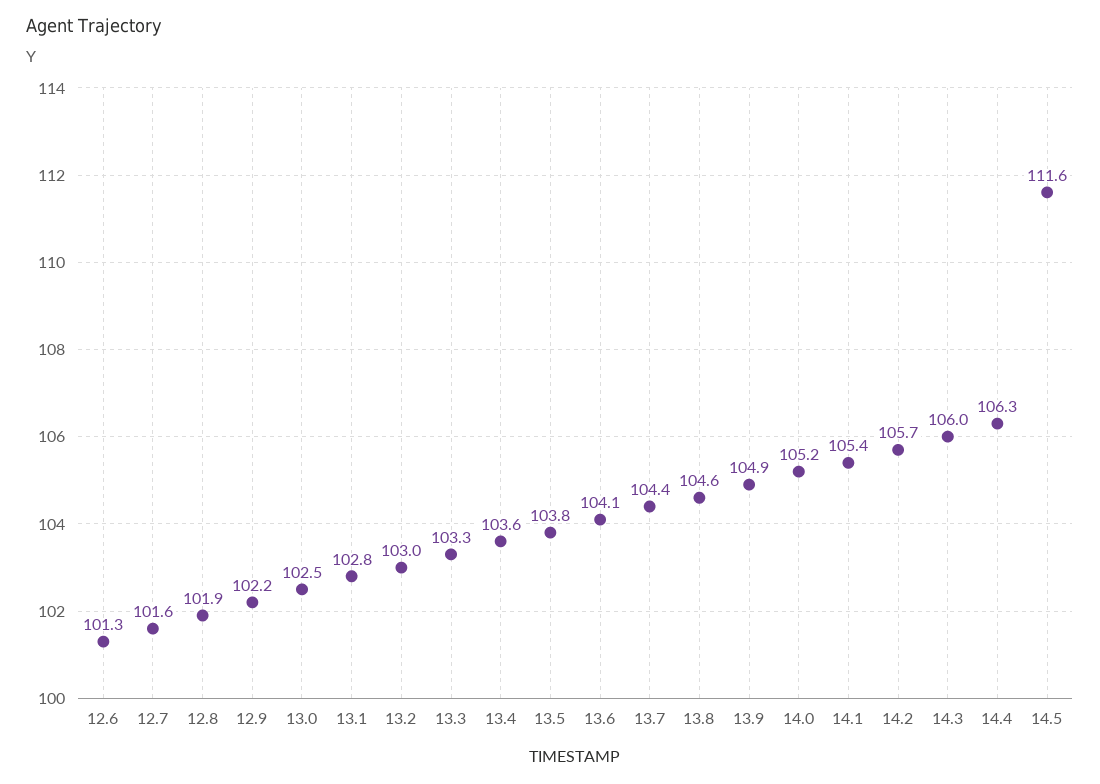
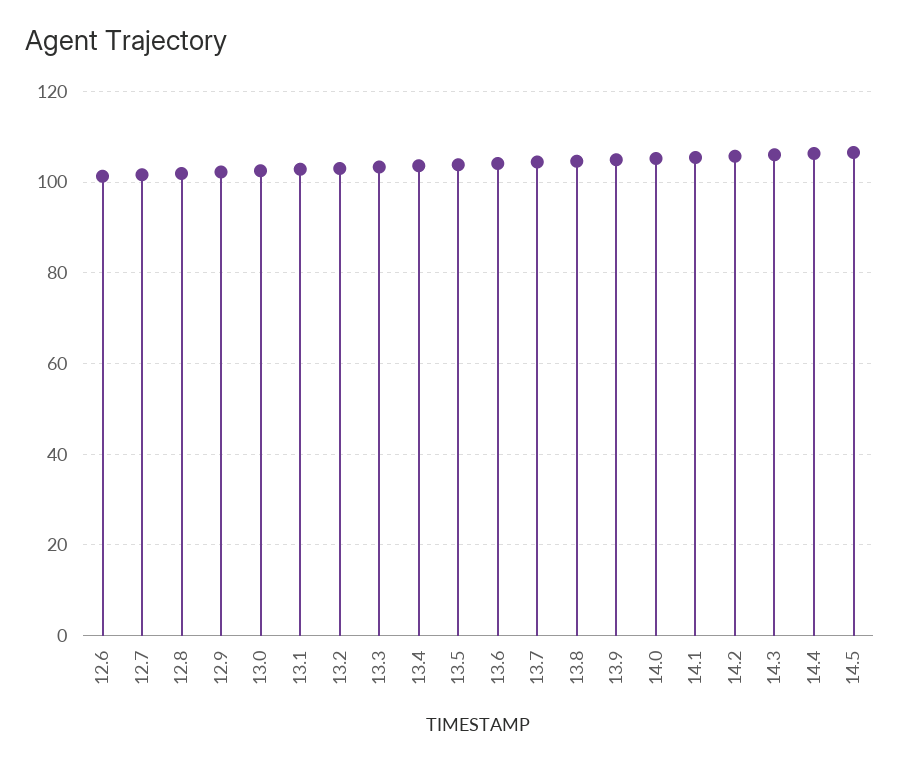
14.5: 111.6 -> 106

